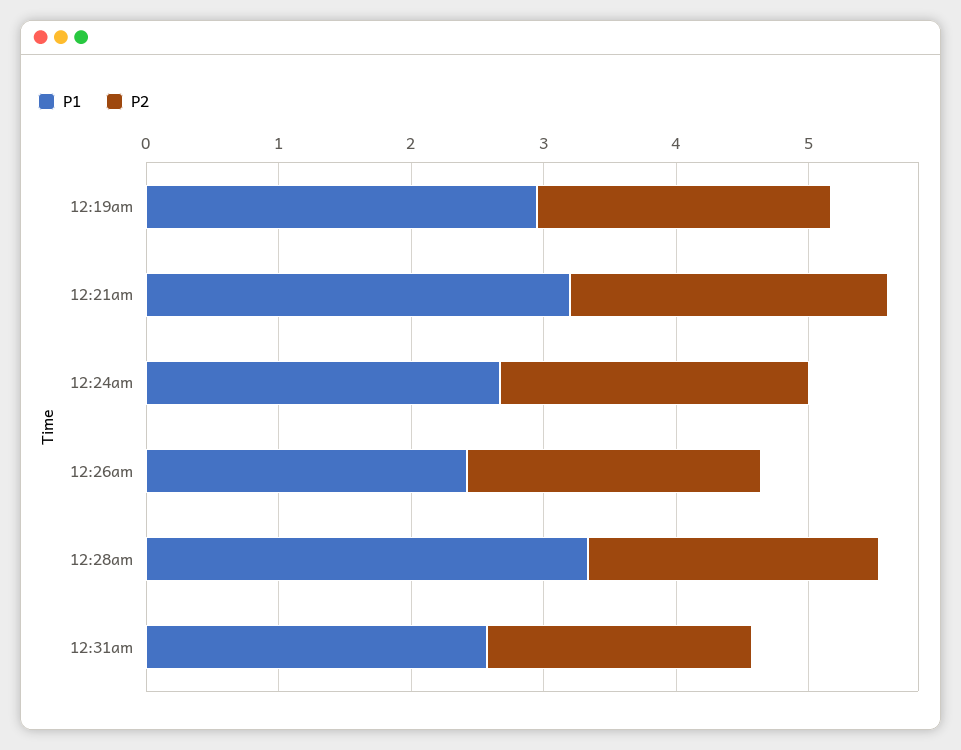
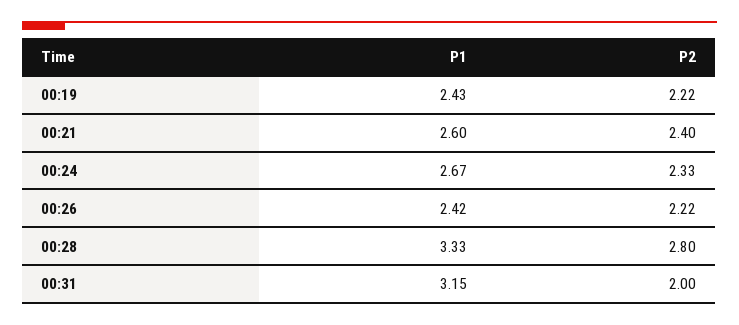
P1, 12:19am: 3 -> 2.43
P1, 12:21am: 3.2 -> 2.6
P2, 12:28am: 2.2 -> 2.8
P1, 12:31am: 2.6 -> 3.15

